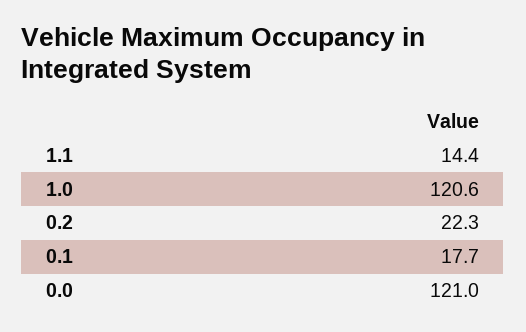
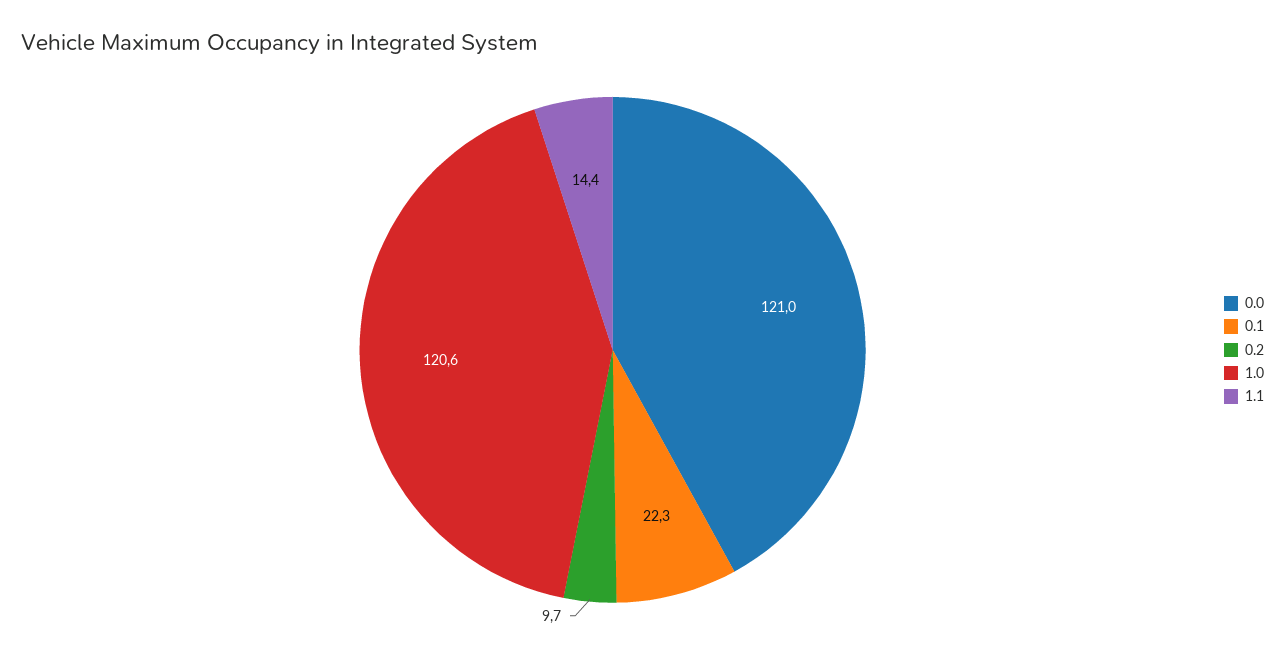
0.2: 22.3 -> 9.7
0.1: 17.7 -> 22.3

